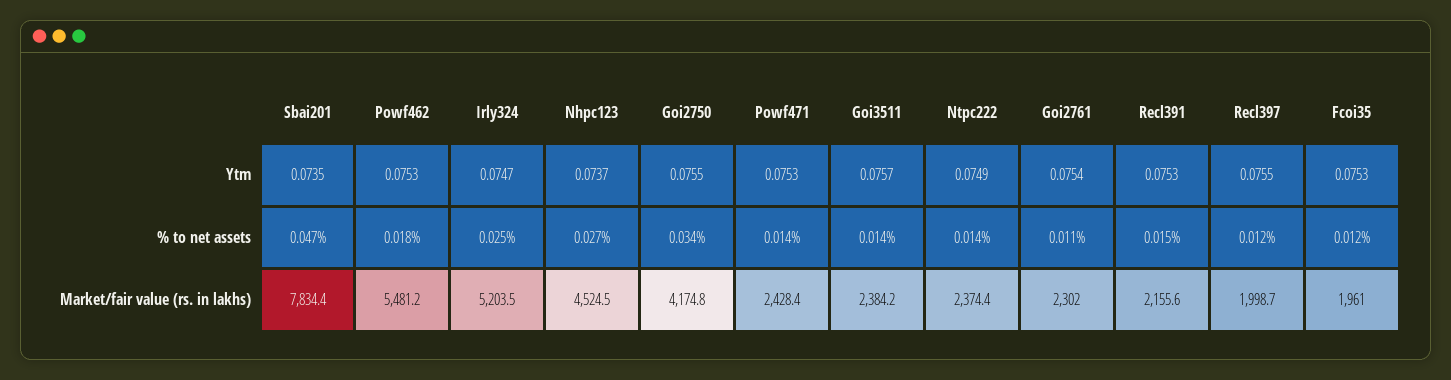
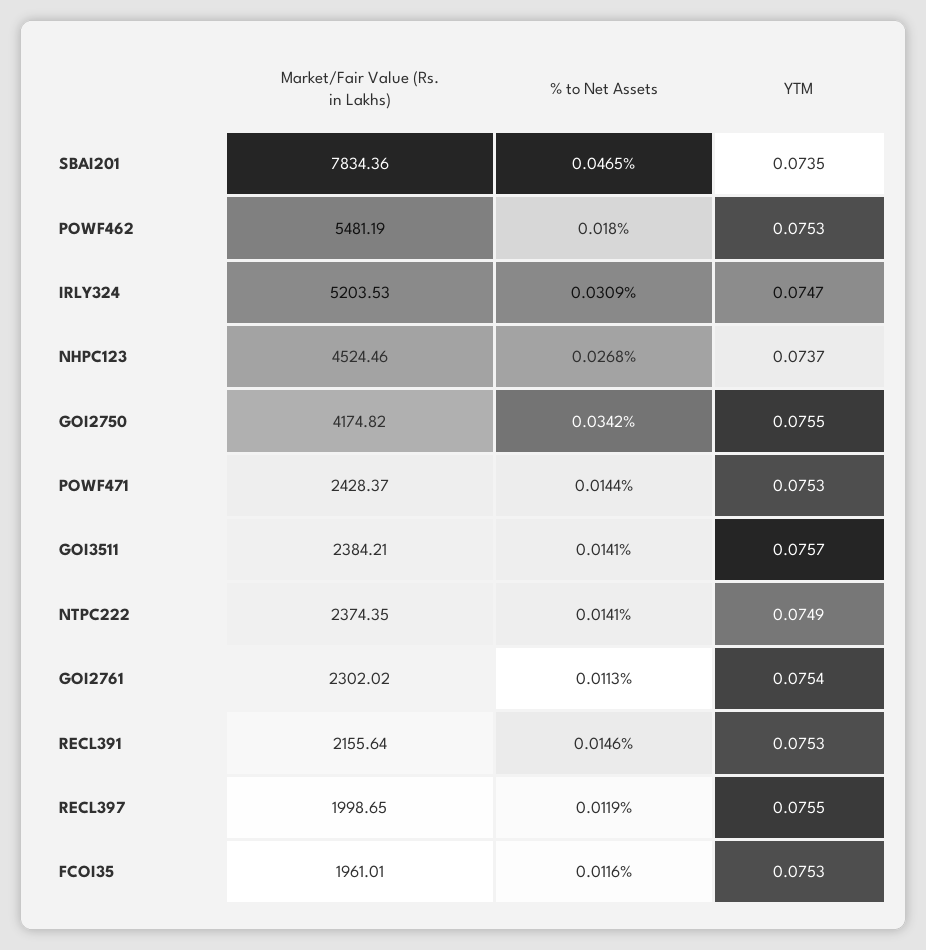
Irly324, % to net assets: 0.025 -> 0.0309

